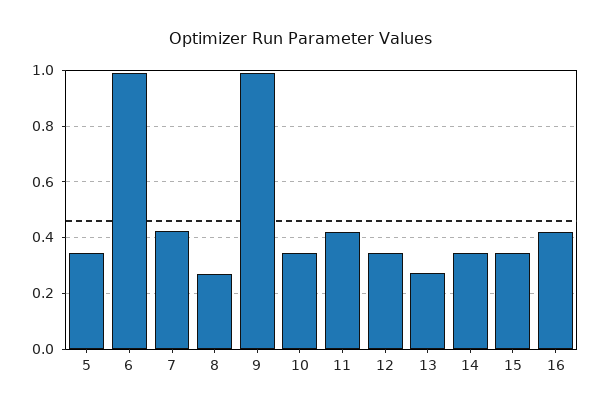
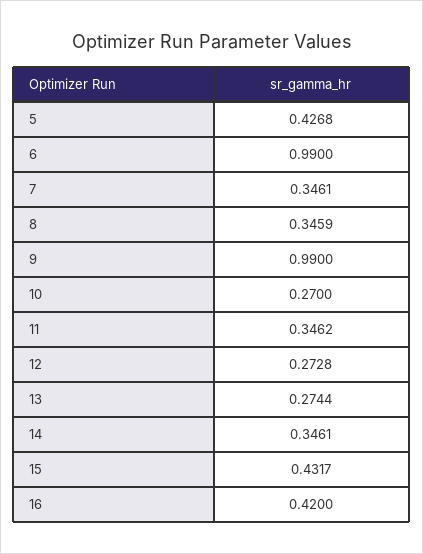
5: 0.35 -> 0.4268
7: 0.425 -> 0.3461
8: 0.275 -> 0.3459
10: 0.35 -> 0.27
11: 0.425 -> 0.3462
12: 0.35 -> 0.2728
15: 0.35 -> 0.4317

